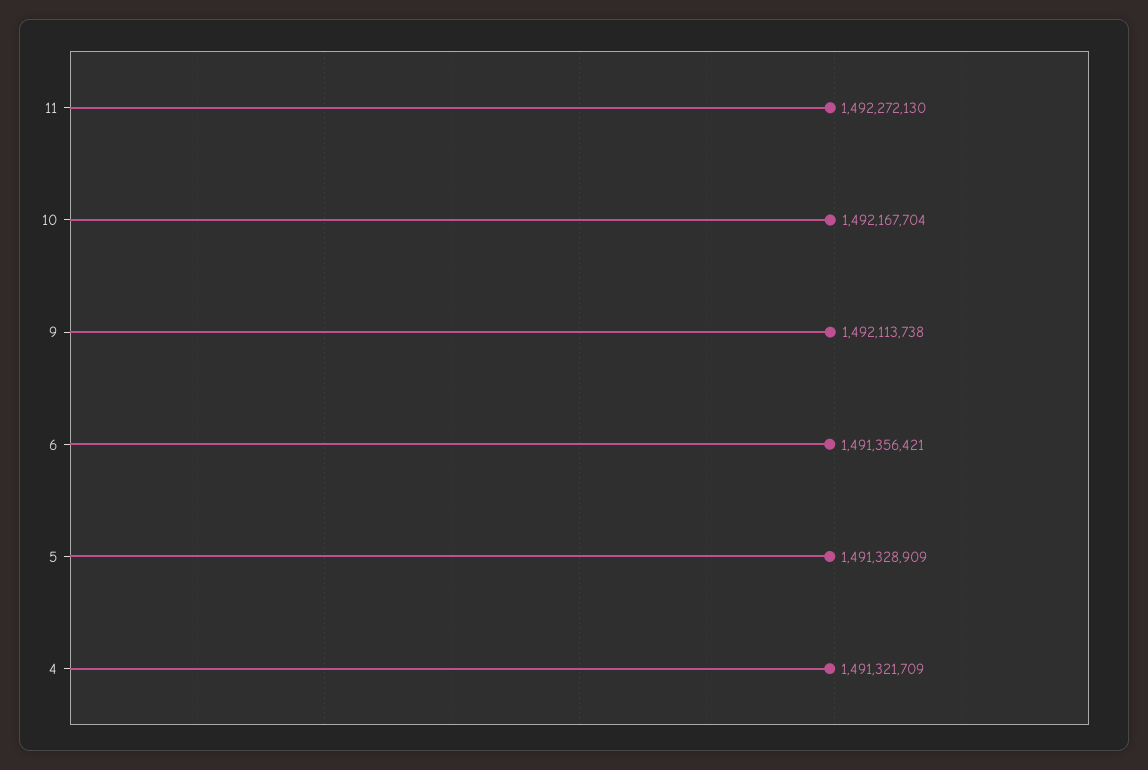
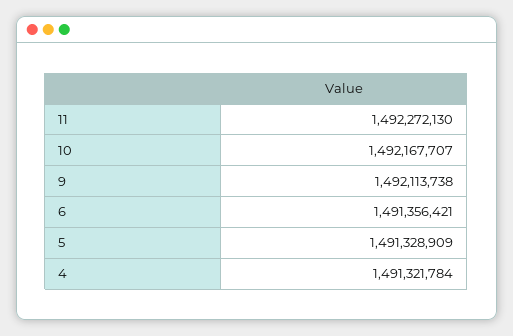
10: 1492167704 -> 1492167707
4: 1491321709 -> 1491321784

